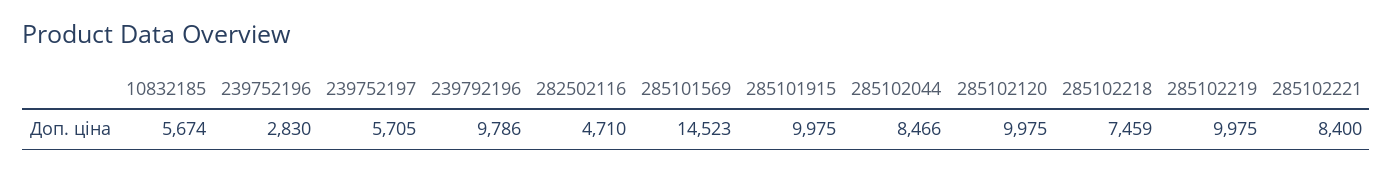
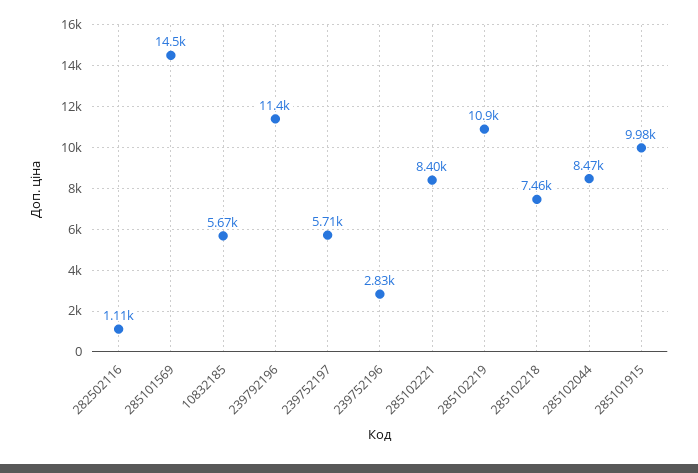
239792196: 9786 -> 11400
282502116: 4710 -> 1110
285102120: 9975 -> none
285102219: 9975 -> 10900

